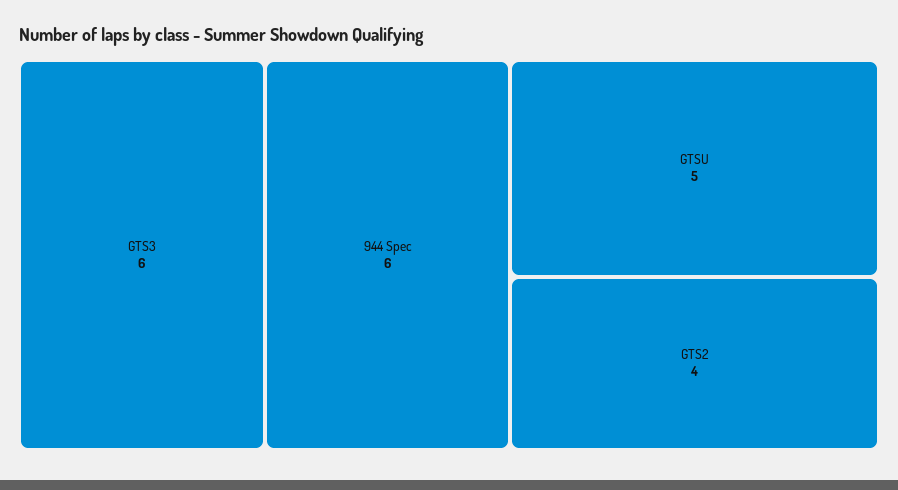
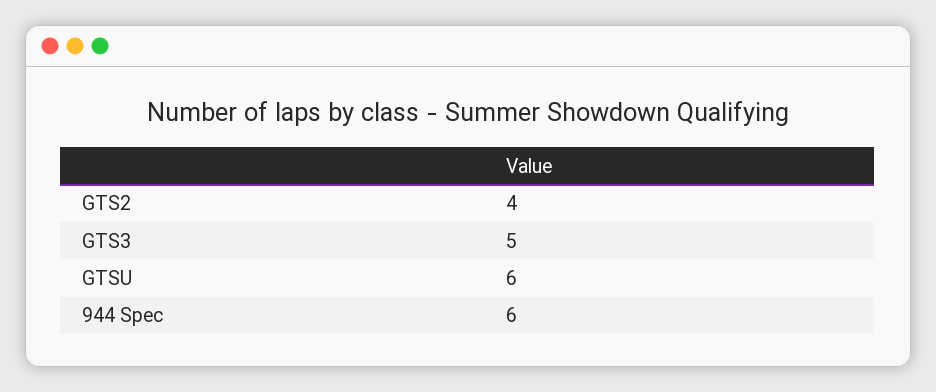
GTS3: 6 -> 5
GTSU: 5 -> 6

